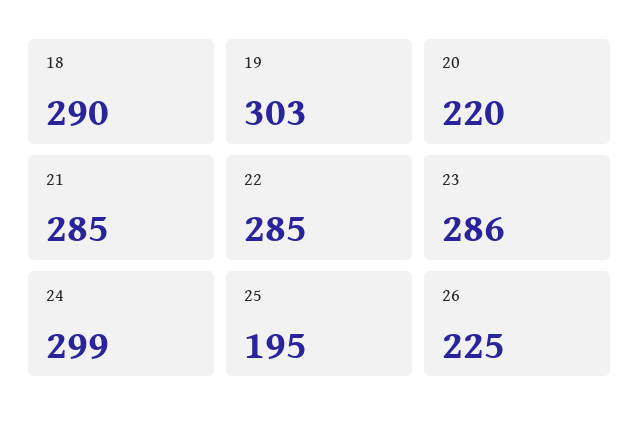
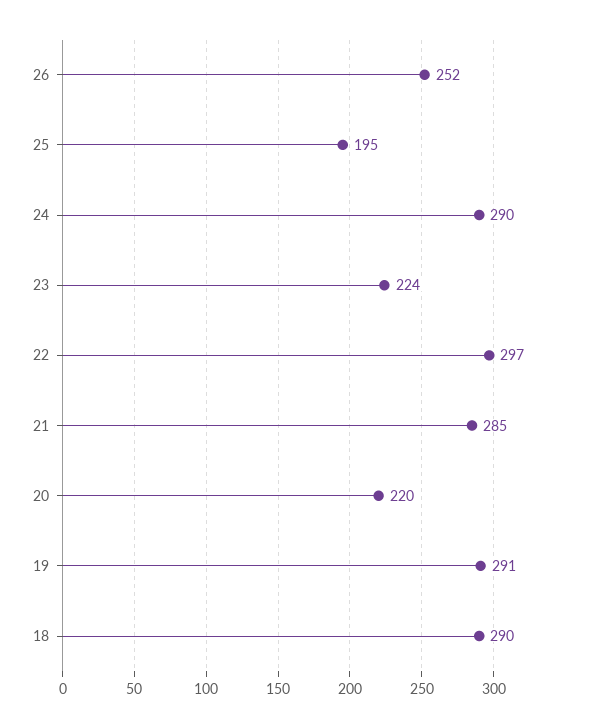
19: 303 -> 291
22: 285 -> 297
23: 286 -> 224
24: 299 -> 290
26: 225 -> 252

